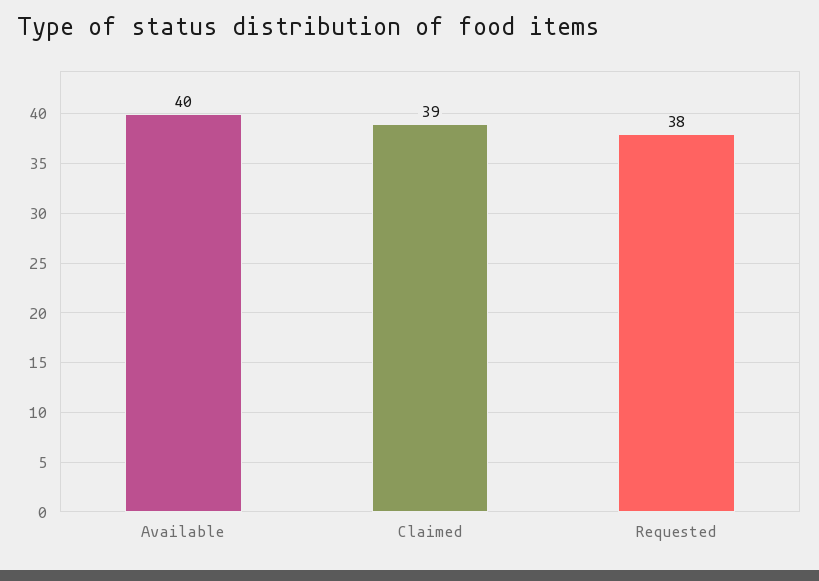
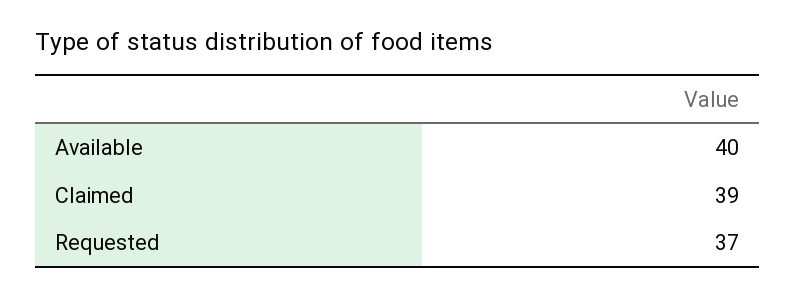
Requested: 38 -> 37

